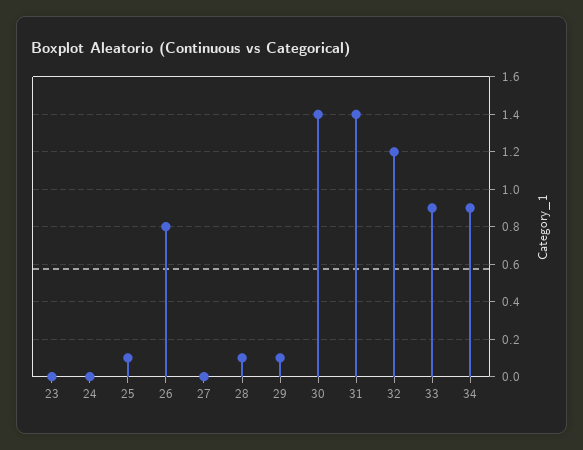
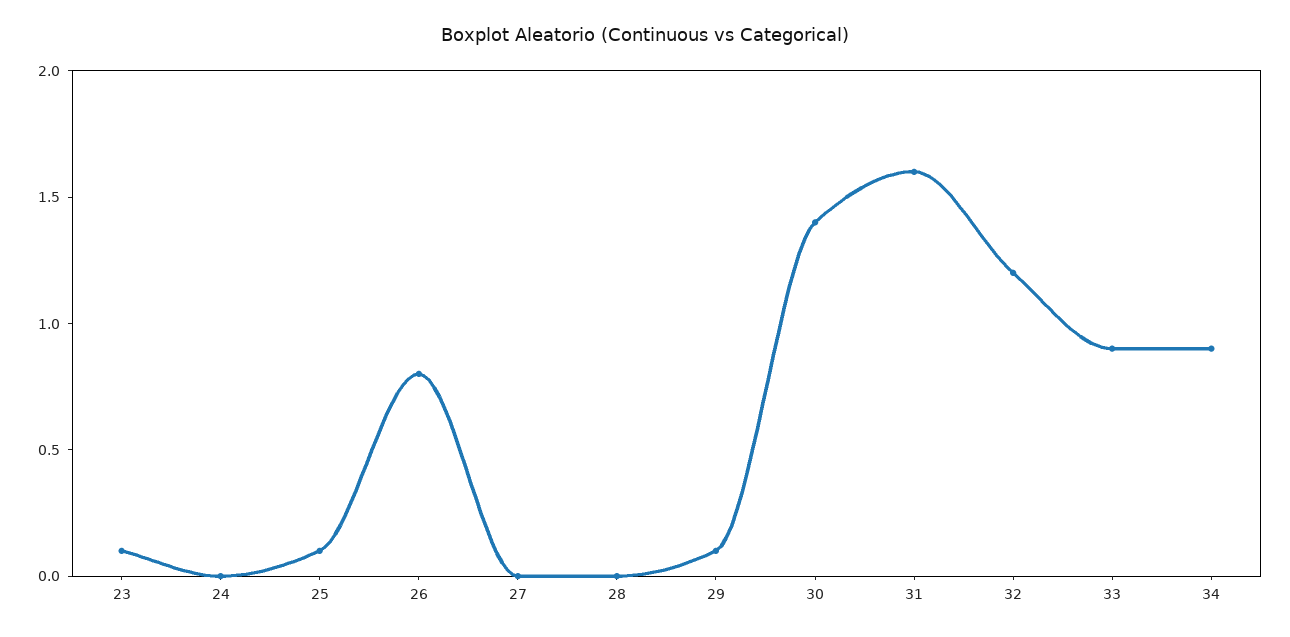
23: 0 -> 0.1
28: 0.1 -> 0
31: 1.4 -> 1.6

